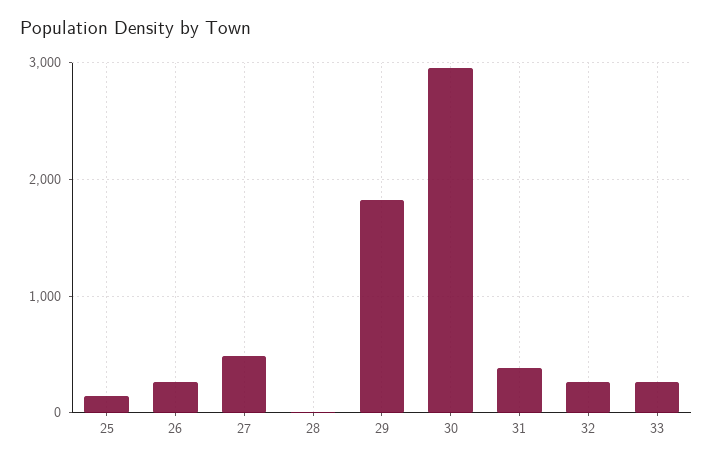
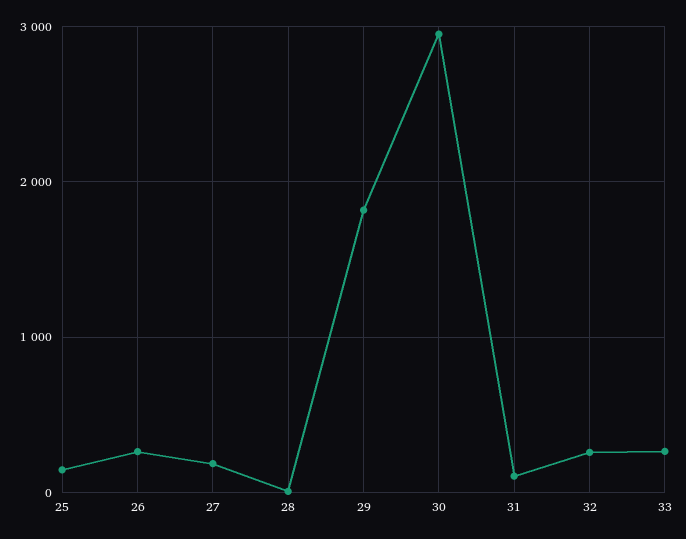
27: 500 -> 200
31: 400 -> 100

